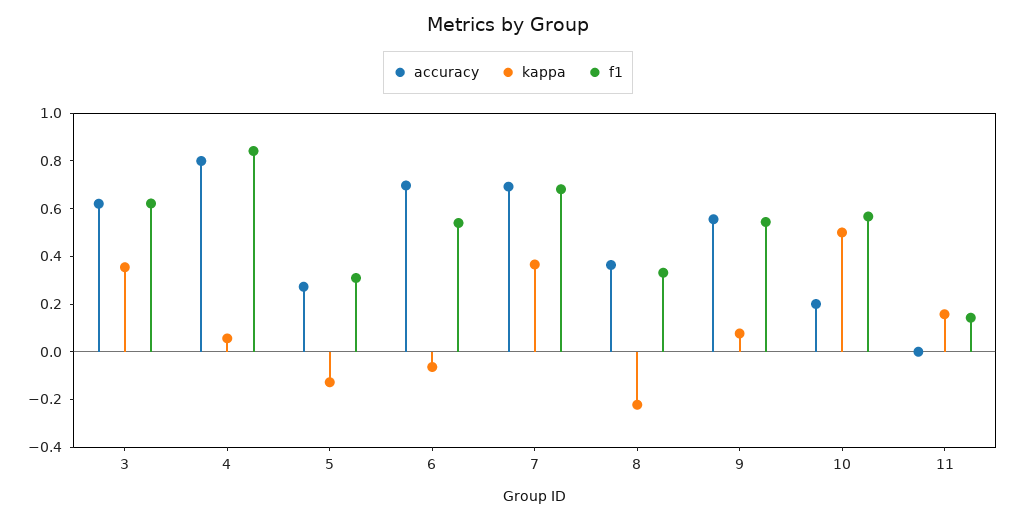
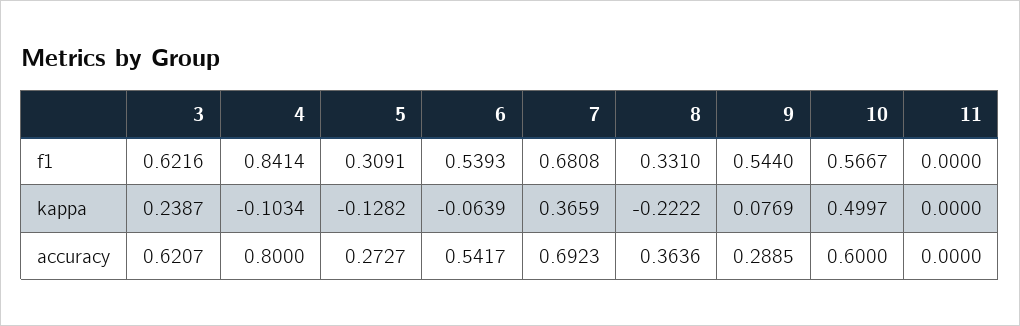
kappa, 3: 0.35 -> 0.2387
kappa, 4: 0.05 -> -0.1034
accuracy, 6: 0.7 -> 0.5417
accuracy, 9: 0.55 -> 0.2885
accuracy, 10: 0.2 -> 0.6
kappa, 11: 0.15 -> 0
f1, 11: 0.15 -> 0

